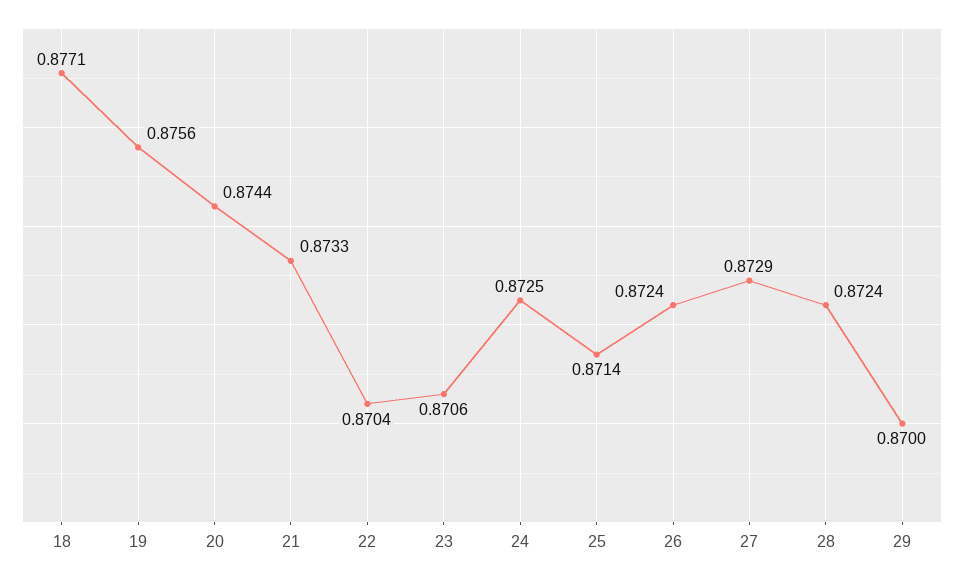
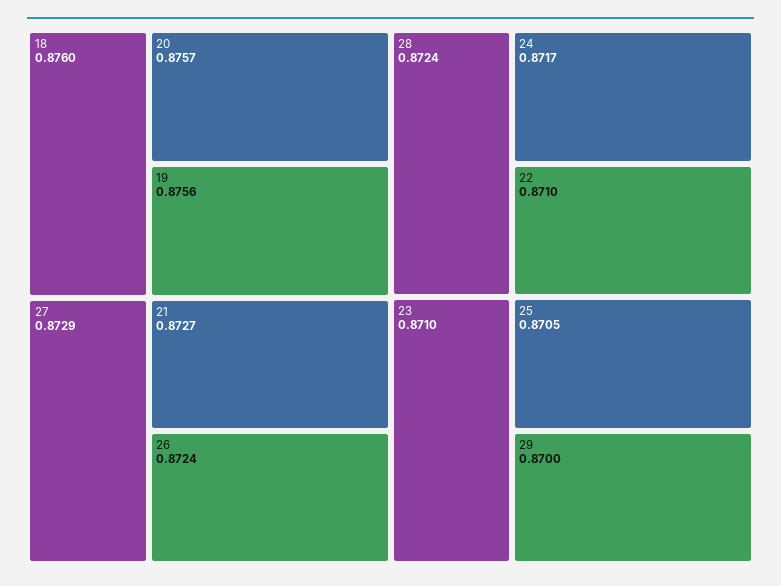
18: 0.8771 -> 0.876
20: 0.8744 -> 0.8757
21: 0.8733 -> 0.8727
22: 0.8704 -> 0.871
23: 0.8706 -> 0.871
24: 0.8725 -> 0.8717
25: 0.8714 -> 0.8705

